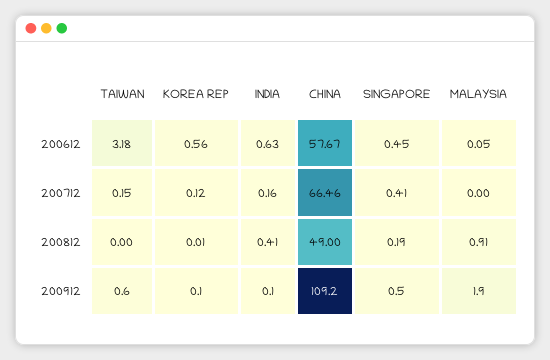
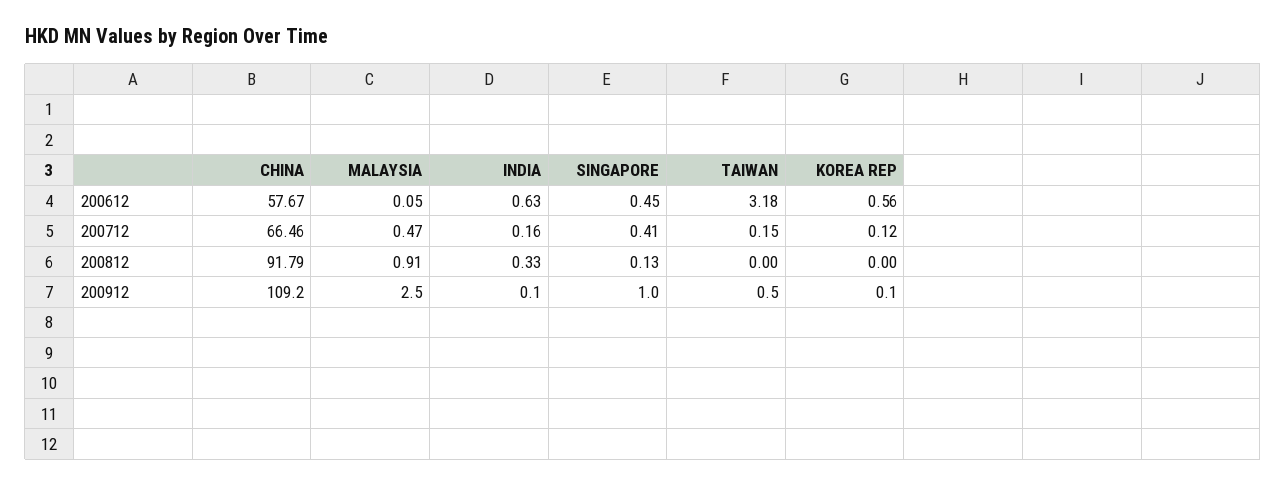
MALAYSIA, 200712: 0 -> 0.47
KOREA REP, 200812: 0.01 -> 0
INDIA, 200812: 0.41 -> 0.33
CHINA, 200812: 49 -> 91.79
SINGAPORE, 200812: 0.19 -> 0.13
TAIWAN, 200912: 0.6 -> 0.5
SINGAPORE, 200912: 0.5 -> 1
MALAYSIA, 200912: 1.9 -> 2.5

